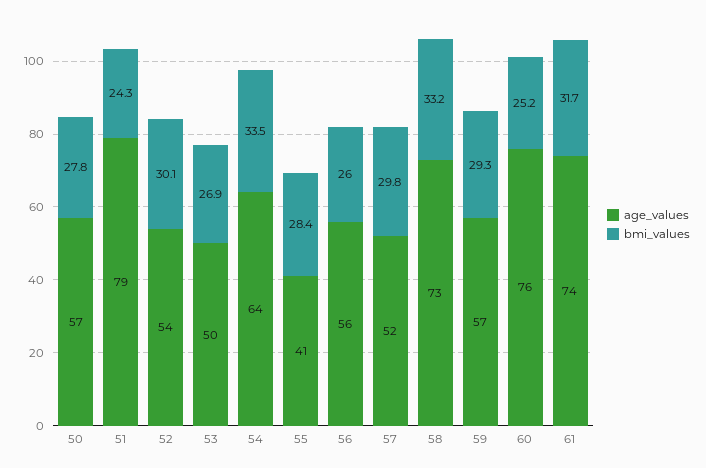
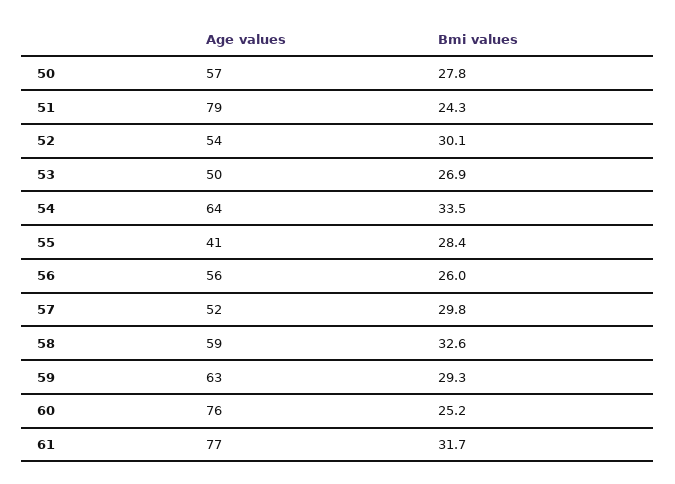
age_values, 58: 73 -> 59
bmi_values, 58: 33.2 -> 32.6
age_values, 59: 57 -> 63
age_values, 61: 74 -> 77

